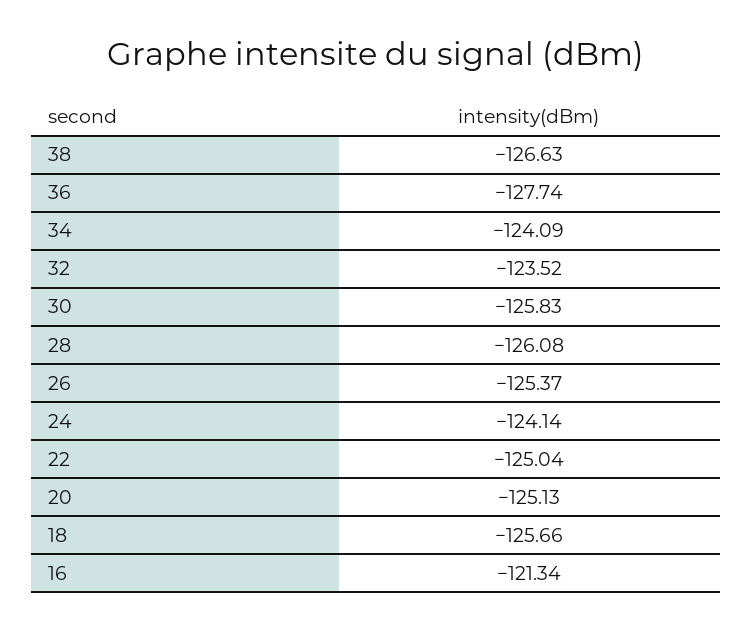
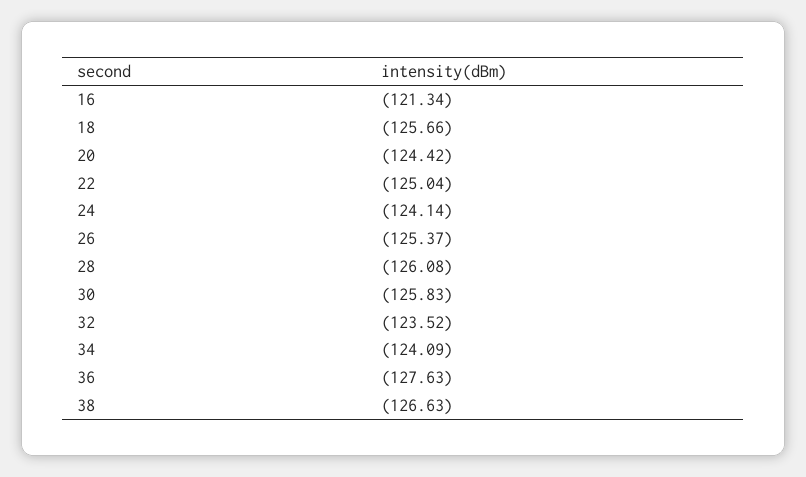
36: -127.74 -> -127.63
20: -125.13 -> -124.42

